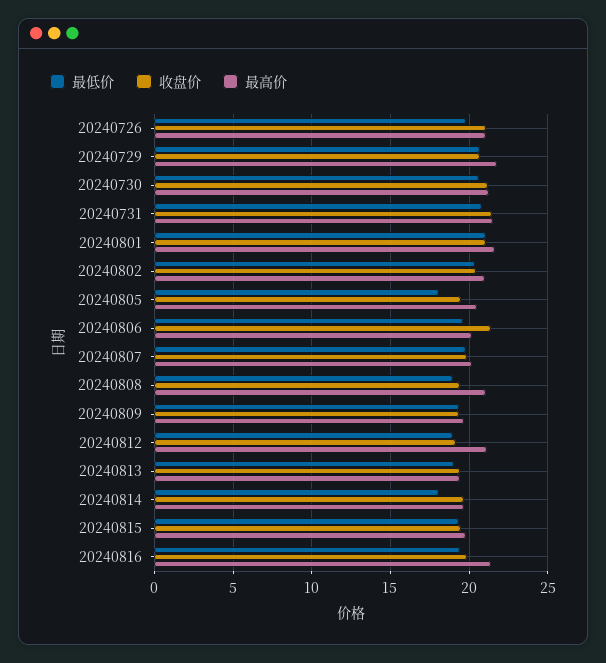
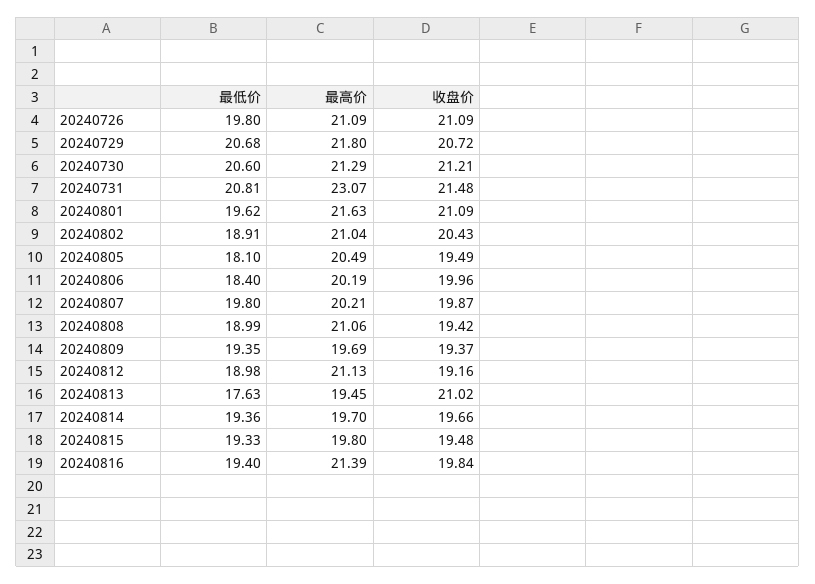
最高价, 20240731: 21.5 -> 23.07
最低价, 20240801: 21 -> 19.62
最低价, 20240802: 20.5 -> 18.91
最低价, 20240806: 19.5 -> 18.4
收盘价, 20240806: 21.5 -> 19.96
最低价, 20240813: 19 -> 17.63
收盘价, 20240813: 19.5 -> 21.02
最低价, 20240814: 18 -> 19.36

